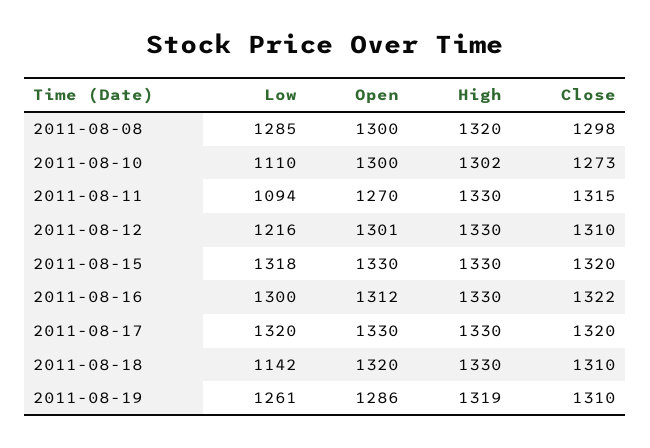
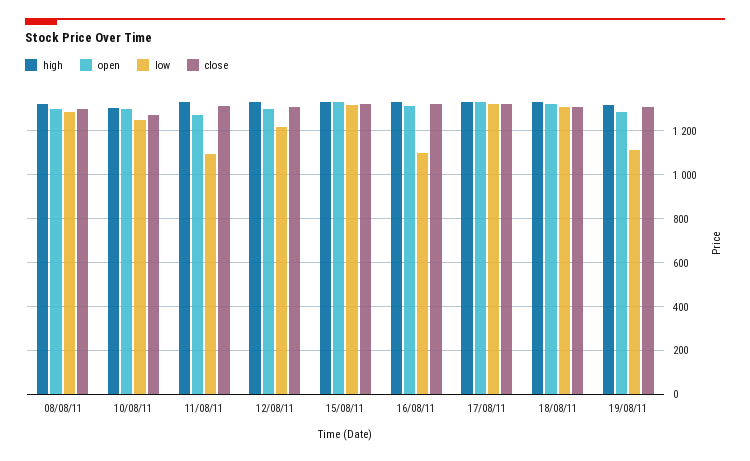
Low, 2011-08-10: 1110 -> 1250
Low, 2011-08-16: 1300 -> 1100
Low, 2011-08-18: 1142 -> 1300
Low, 2011-08-19: 1261 -> 1100

